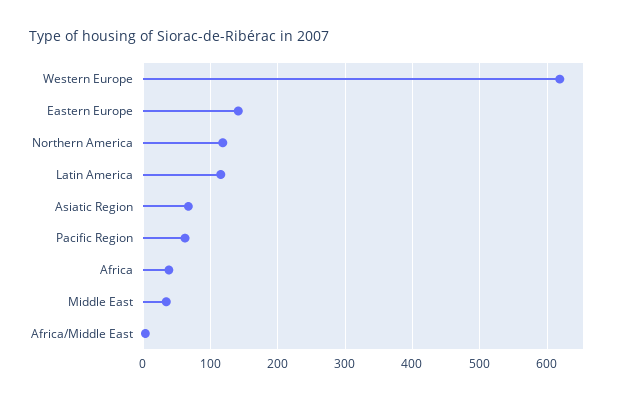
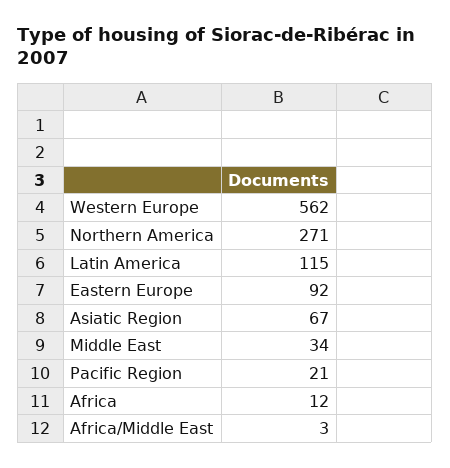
Western Europe: 620 -> 562
Eastern Europe: 140 -> 92
Northern America: 120 -> 271
Pacific Region: 60 -> 21
Africa: 40 -> 12

